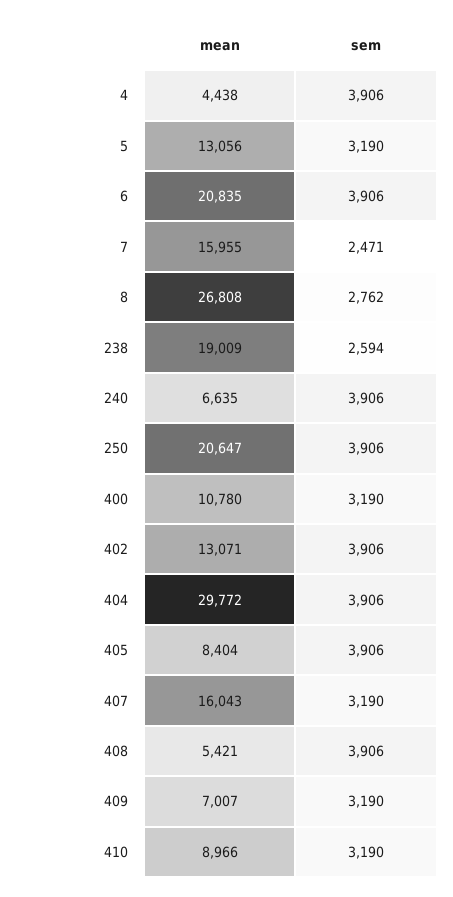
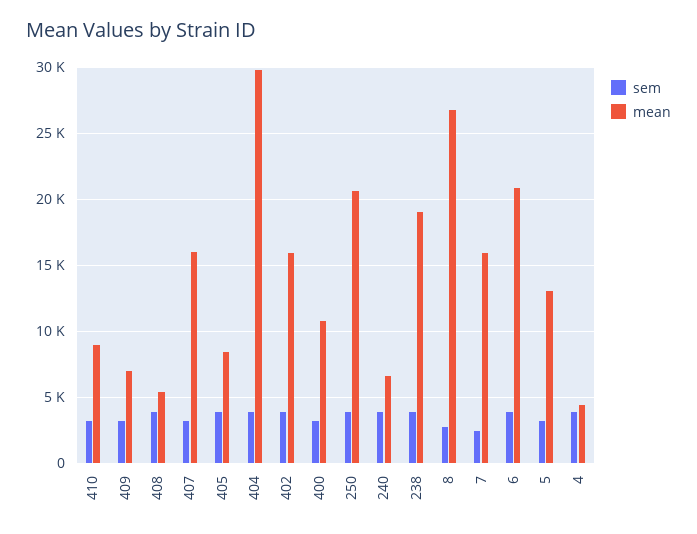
sem, 238: 2594 -> 4000
mean, 402: 13071 -> 16000

